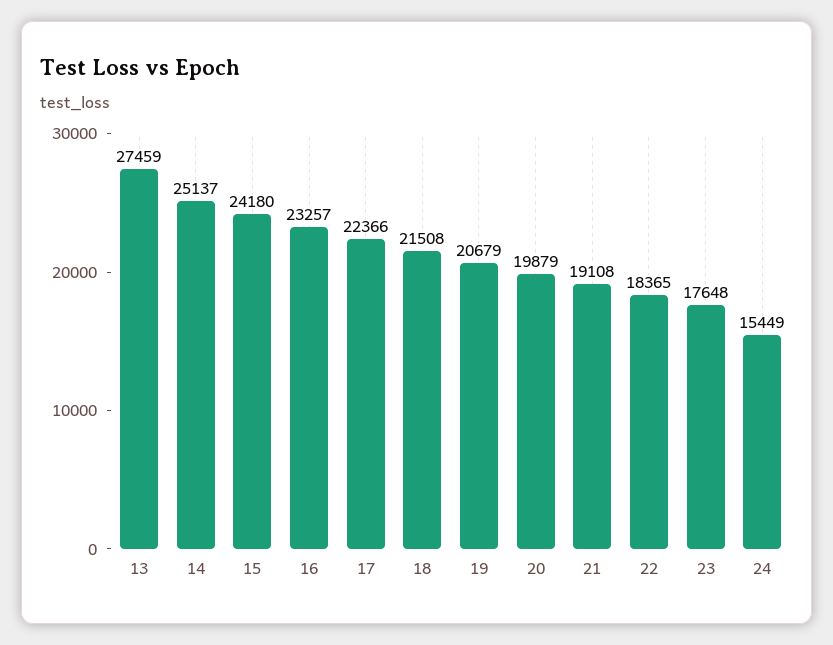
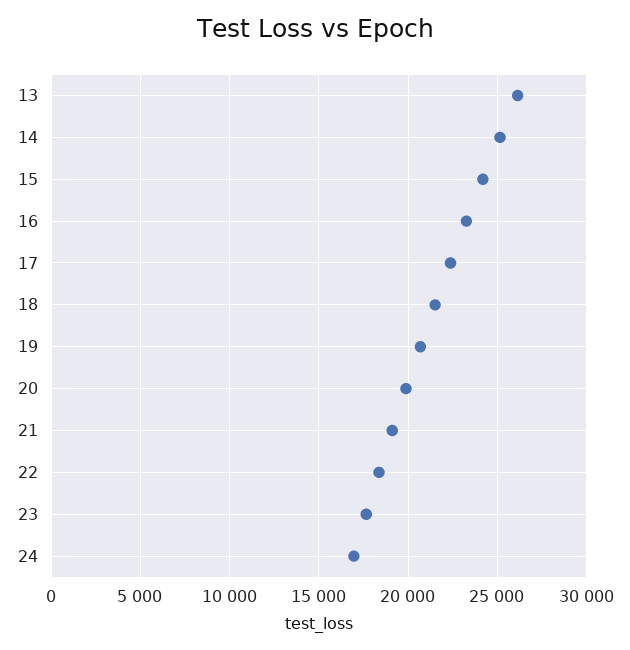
13: 27459 -> 26000
24: 15449 -> 17000

